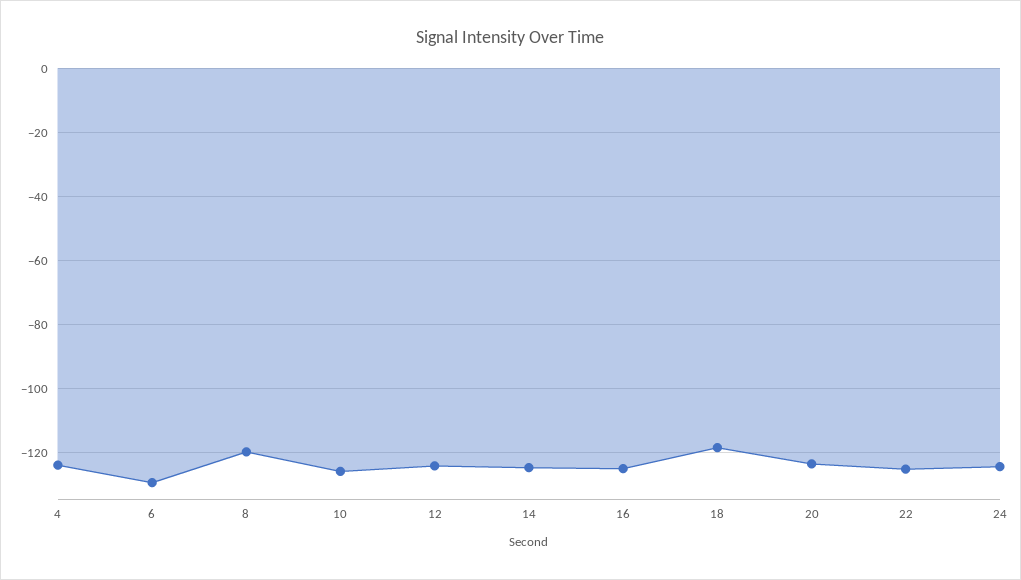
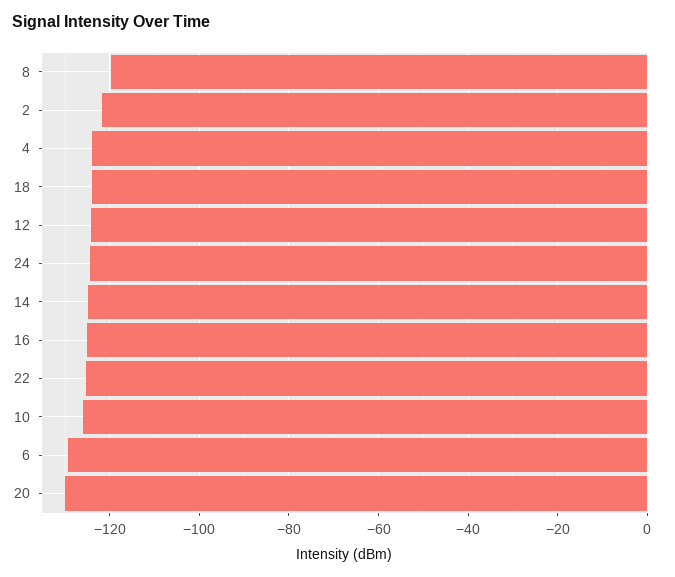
18: -118 -> -124
20: -124 -> -130
2: none -> -122

